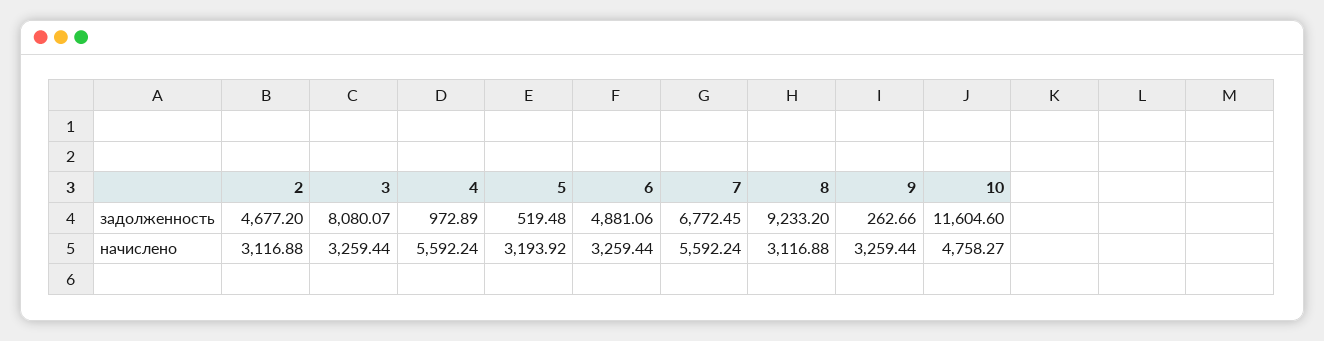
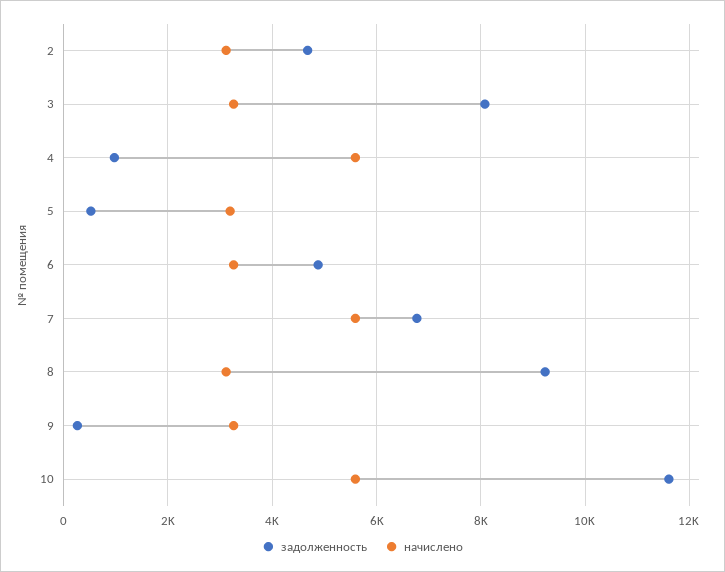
начислено, 10: 4758.27 -> 5600

